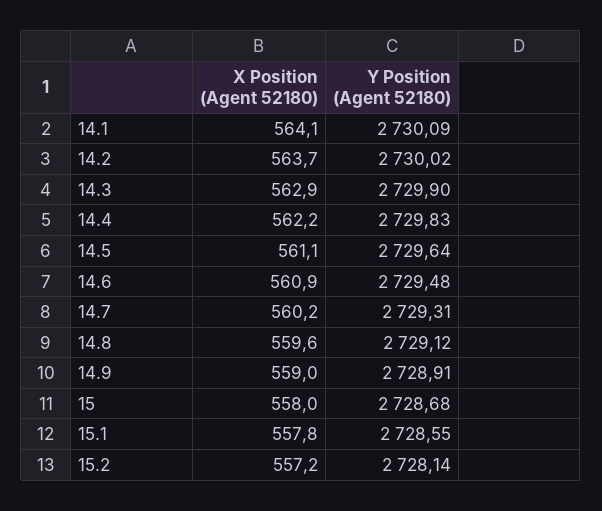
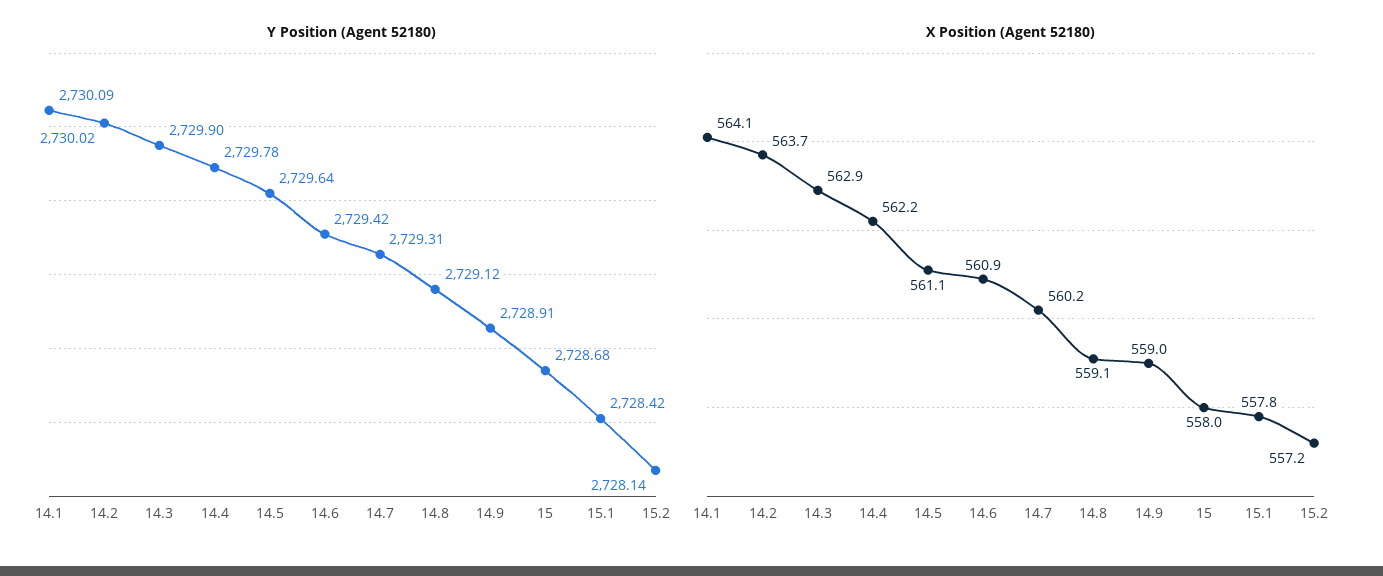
Y Position (Agent 52180), 14.4: 2729.83 -> 2729.78
Y Position (Agent 52180), 14.6: 2729.48 -> 2729.42
X Position (Agent 52180), 14.8: 559.6 -> 559.1
Y Position (Agent 52180), 15.1: 2728.55 -> 2728.42

